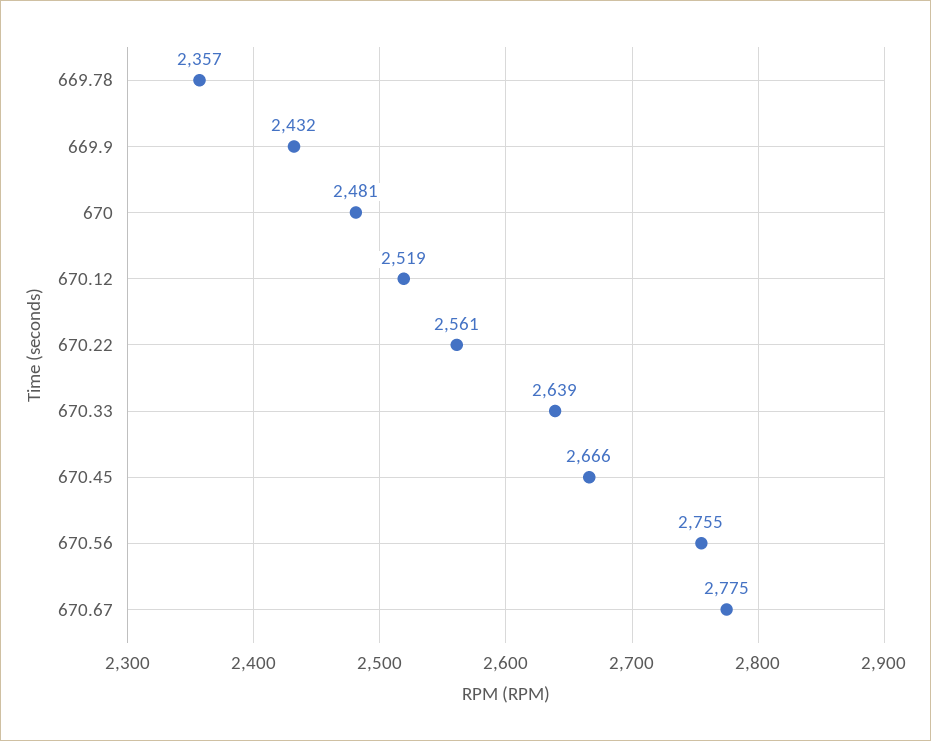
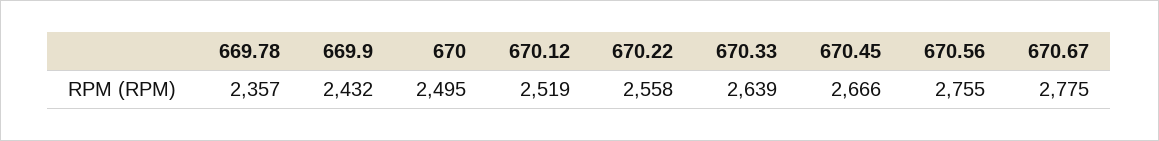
670: 2481 -> 2495
670.22: 2561 -> 2558

